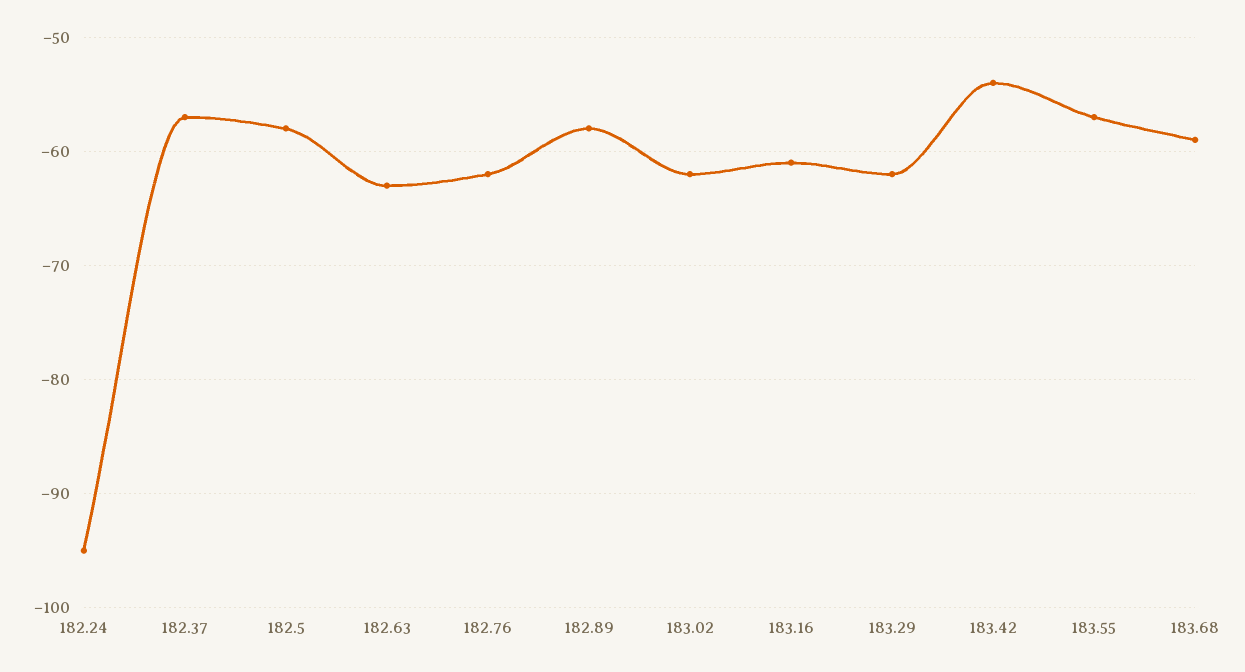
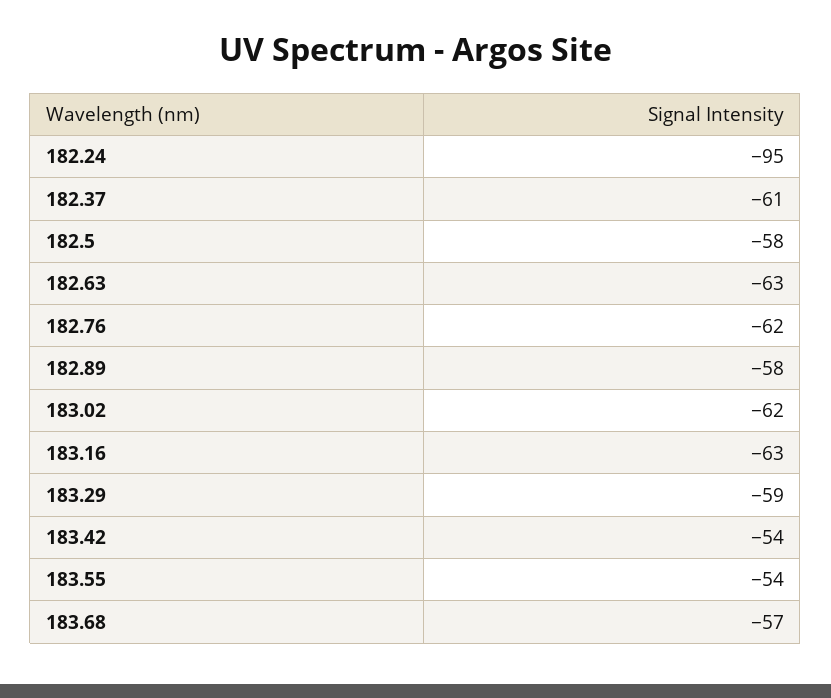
182.37: -57 -> -61
183.16: -61 -> -63
183.29: -62 -> -59
183.55: -57 -> -54
183.68: -59 -> -57

